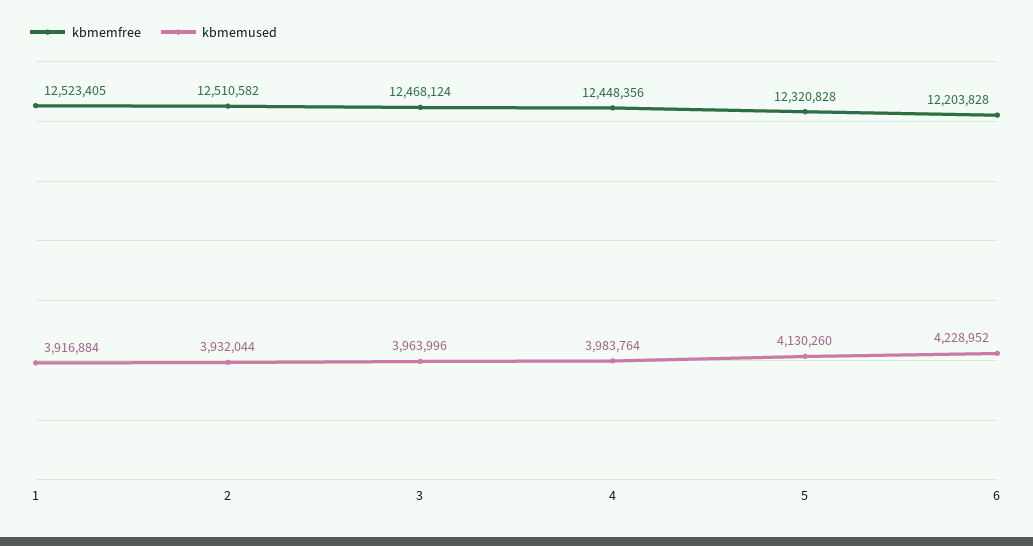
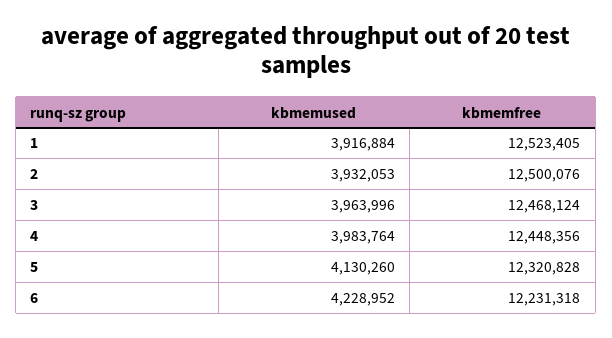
kbmemfree, 2: 12510582 -> 12500076
kbmemused, 2: 3932044 -> 3932053
kbmemfree, 6: 12203828 -> 12231318

